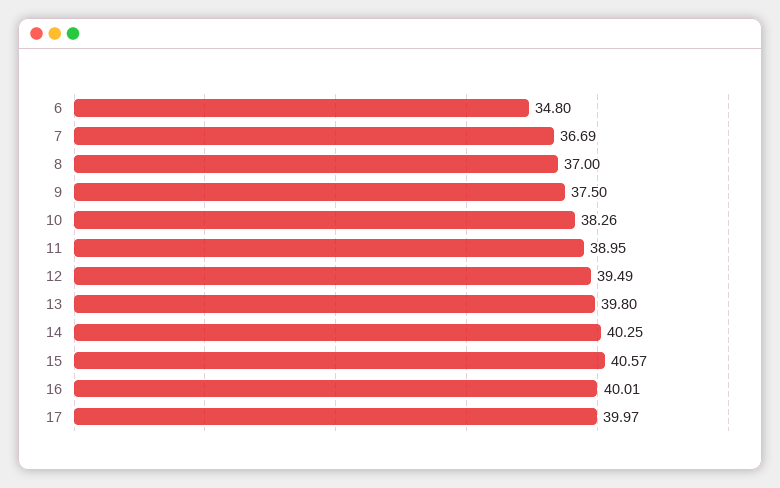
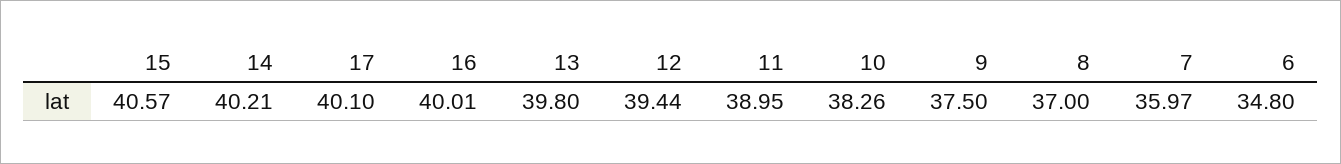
7: 36.69 -> 35.97
12: 39.49 -> 39.44
14: 40.25 -> 40.21
17: 39.97 -> 40.1

